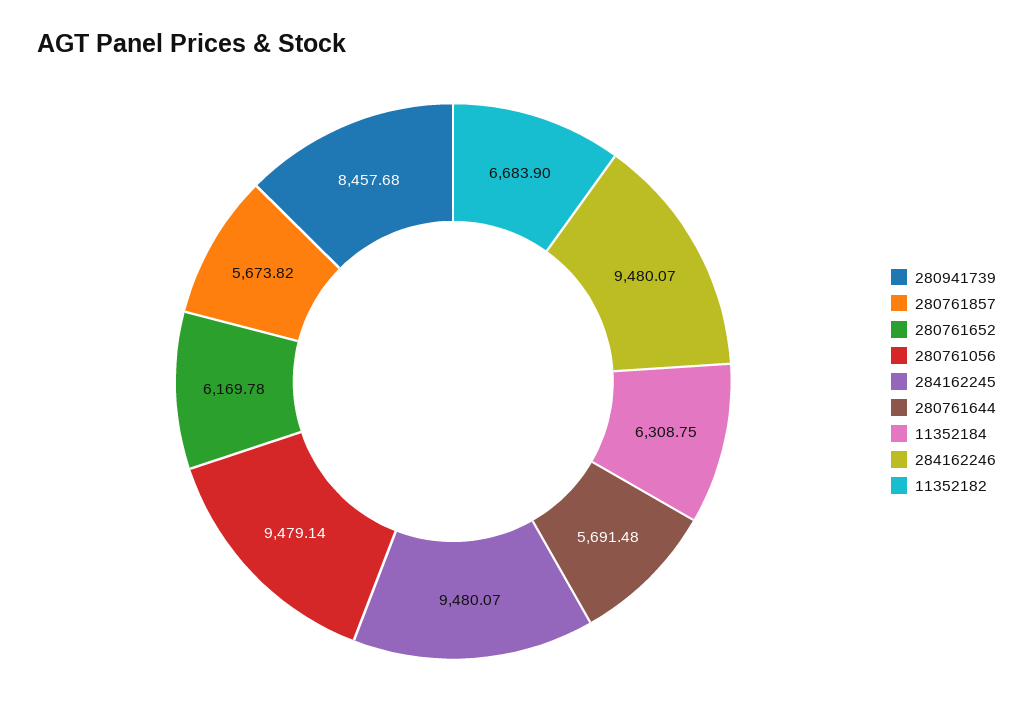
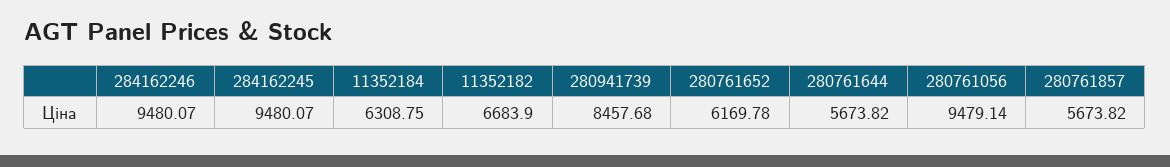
280761644: 5691.48 -> 5673.82

